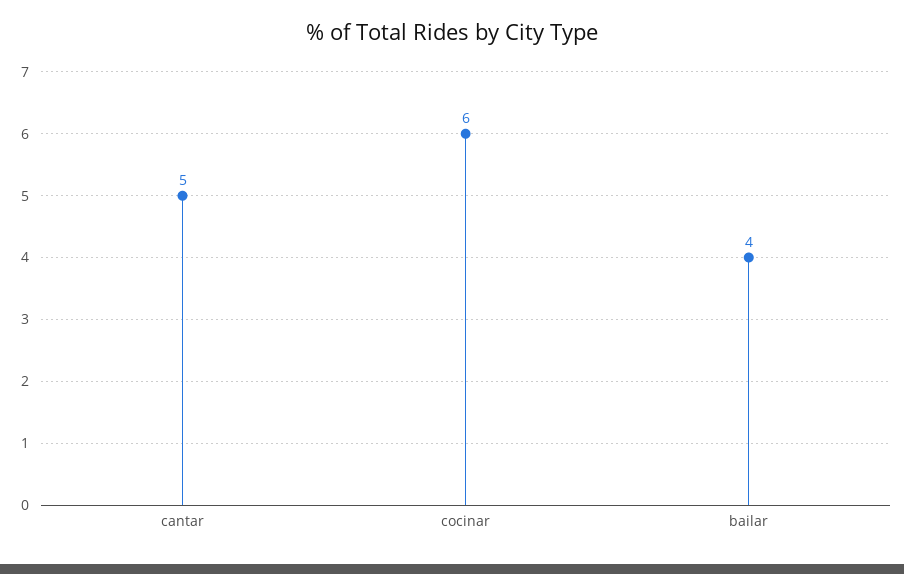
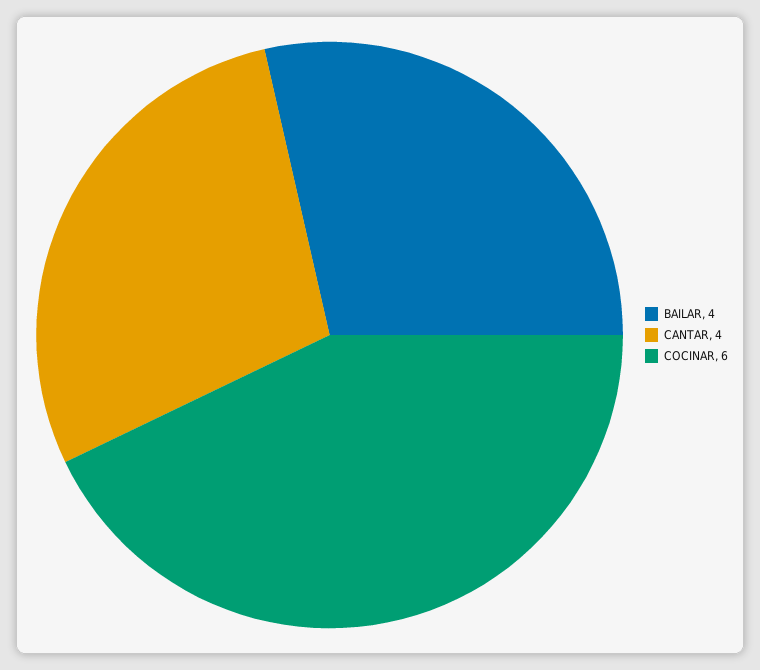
cantar: 5 -> 4

